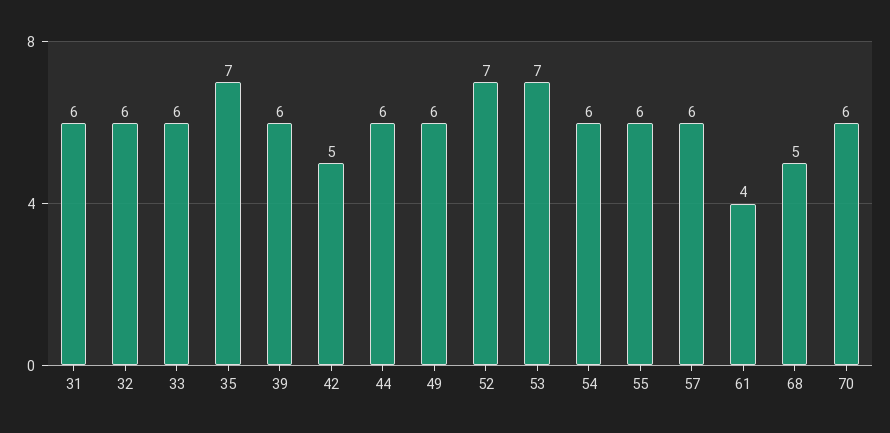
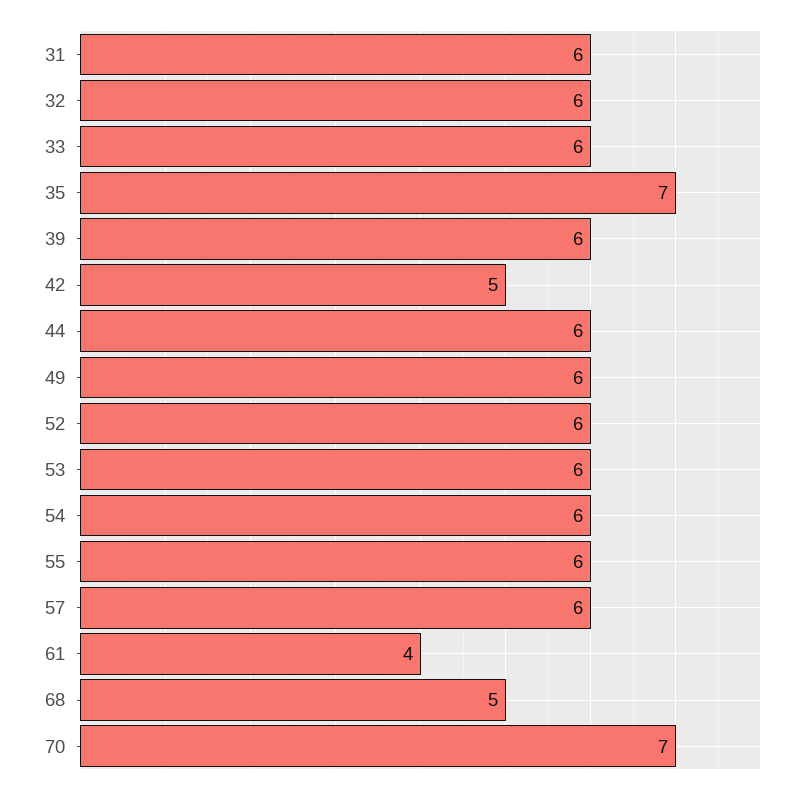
52: 7 -> 6
53: 7 -> 6
70: 6 -> 7

